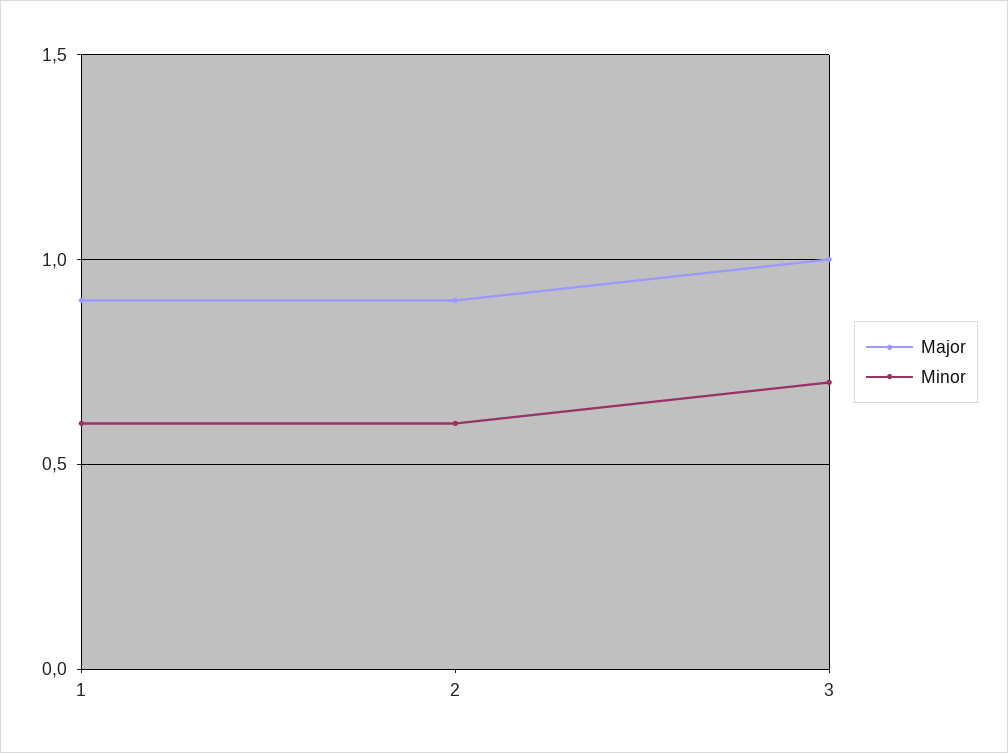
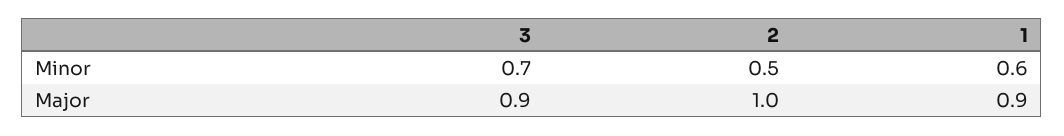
Major, 2: 0.9 -> 1
Minor, 2: 0.6 -> 0.5
Major, 3: 1 -> 0.9

